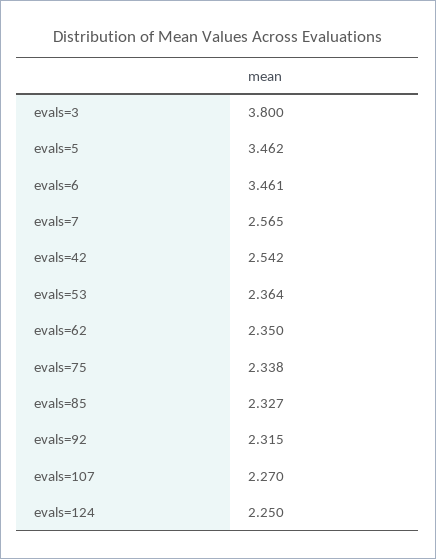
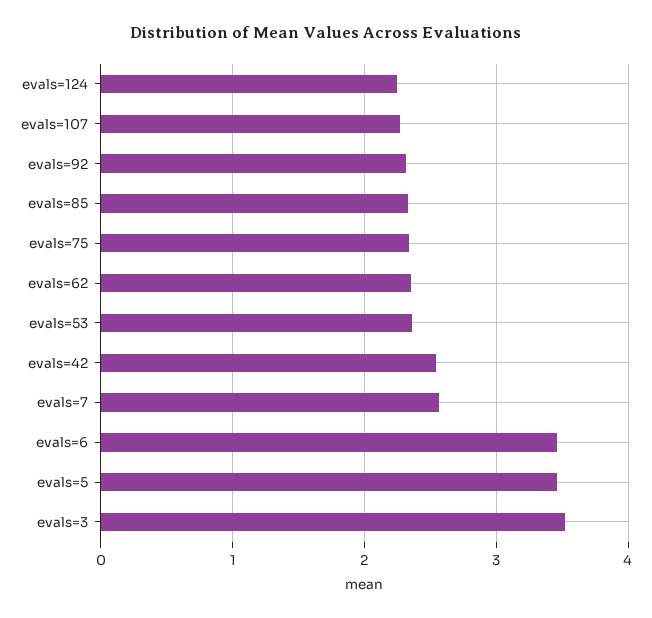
evals=3: 3.8 -> 3.5

